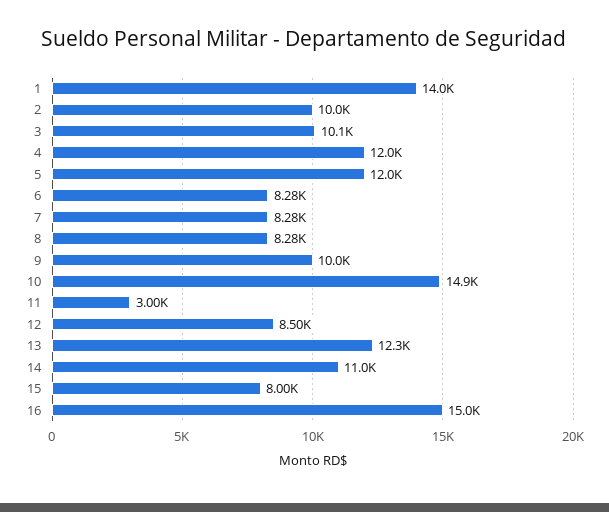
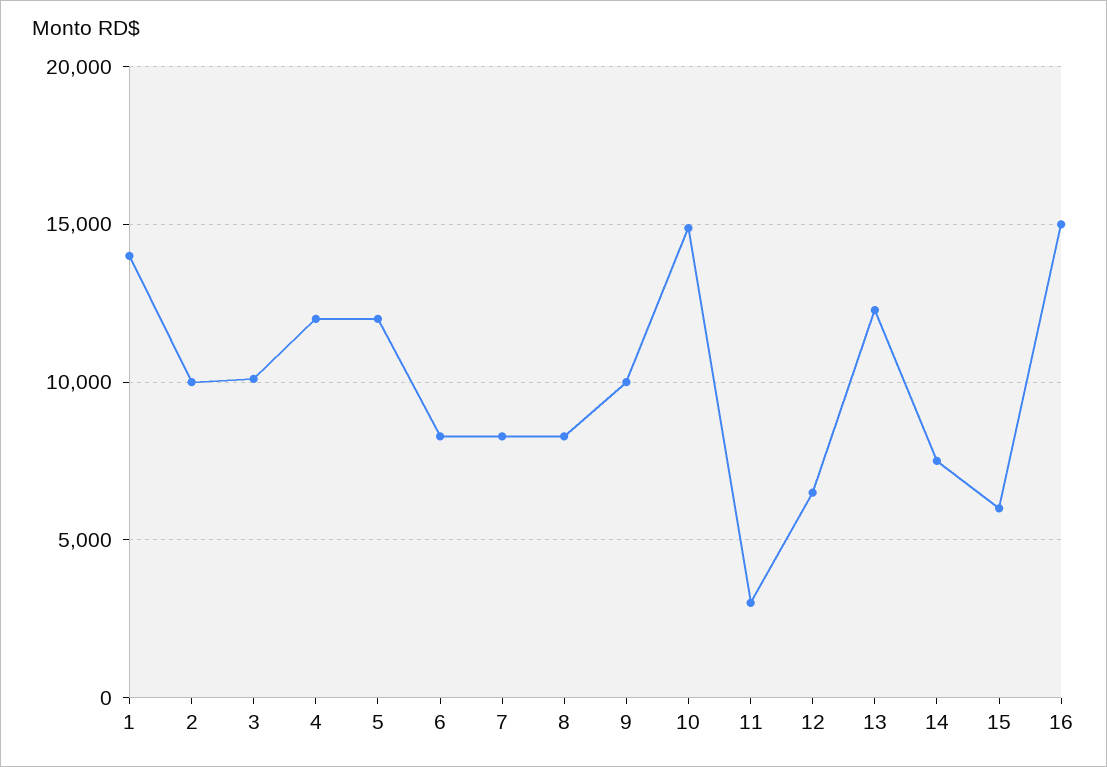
12: 8500 -> 6500
14: 11000 -> 7500
15: 8000 -> 6000

